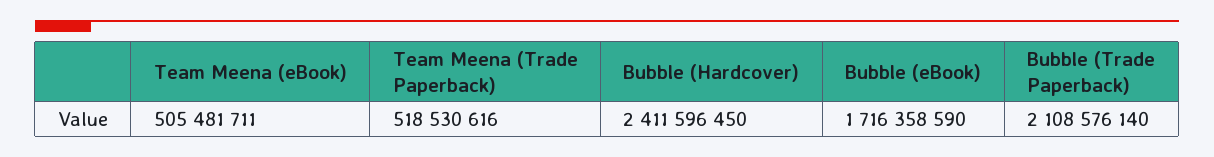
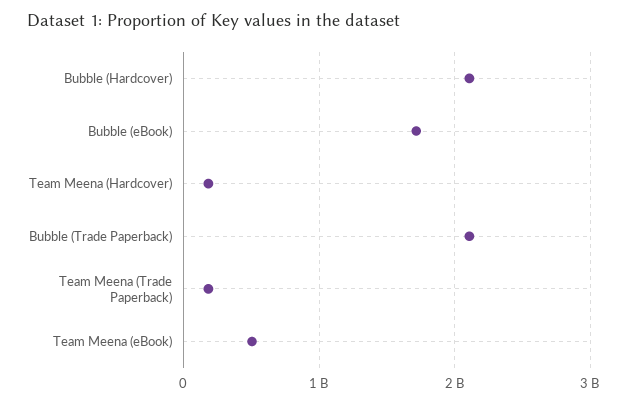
Team Meena (Trade Paperback): 518530616 -> 200000000
Bubble (Hardcover): 2411596450 -> 2100000000
Team Meena (Hardcover): none -> 200000000

